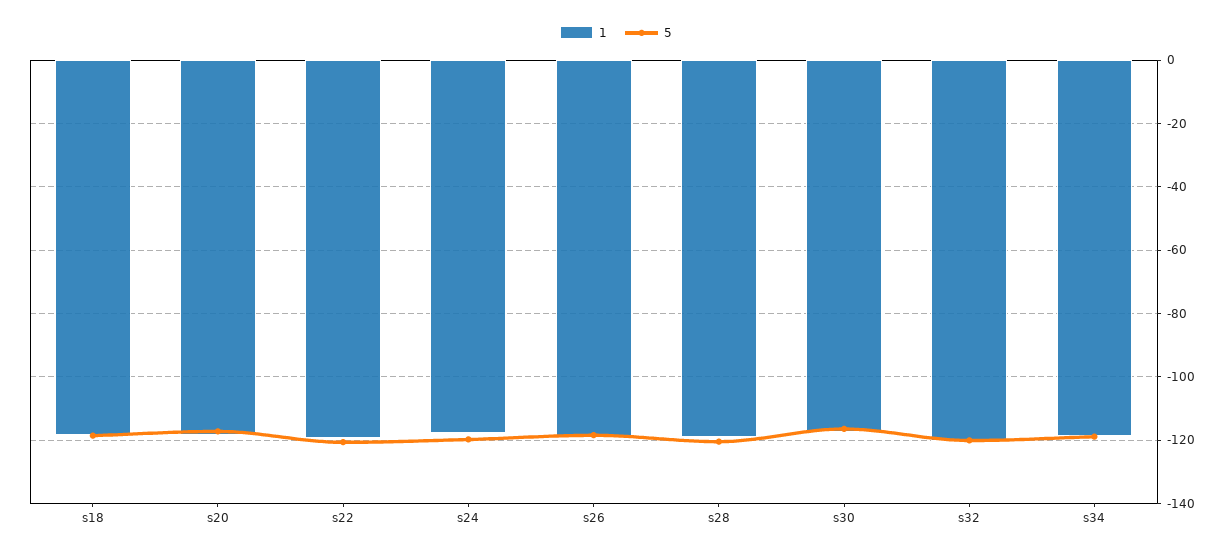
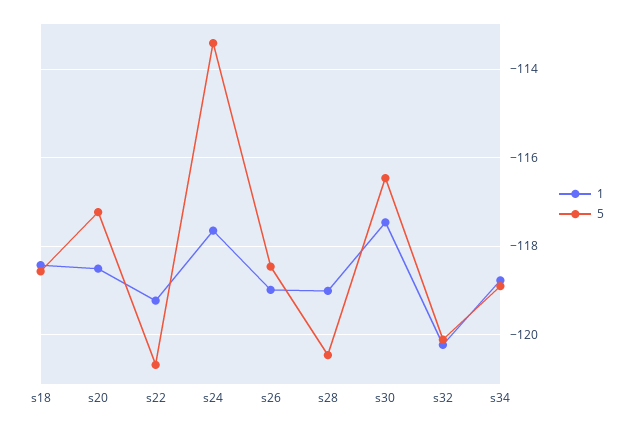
5, s24: -120 -> -113.4

